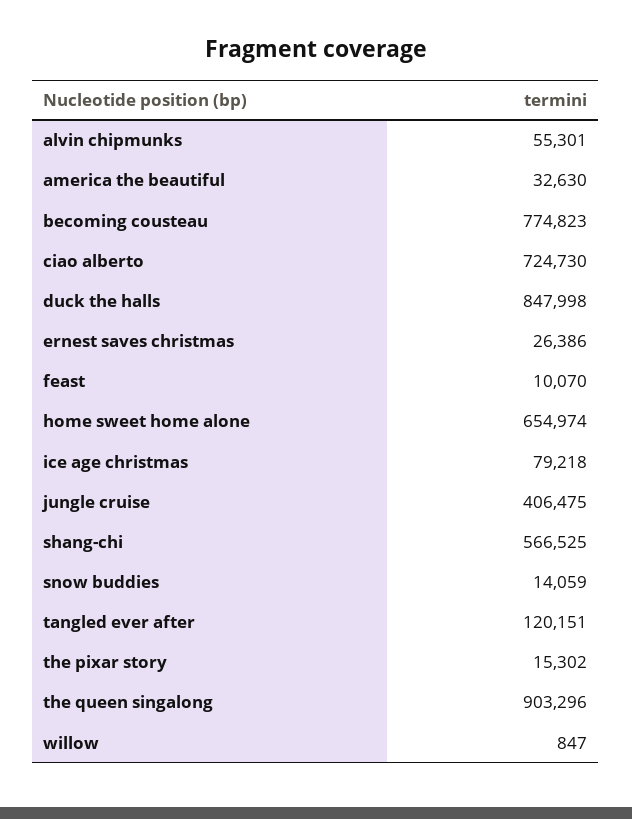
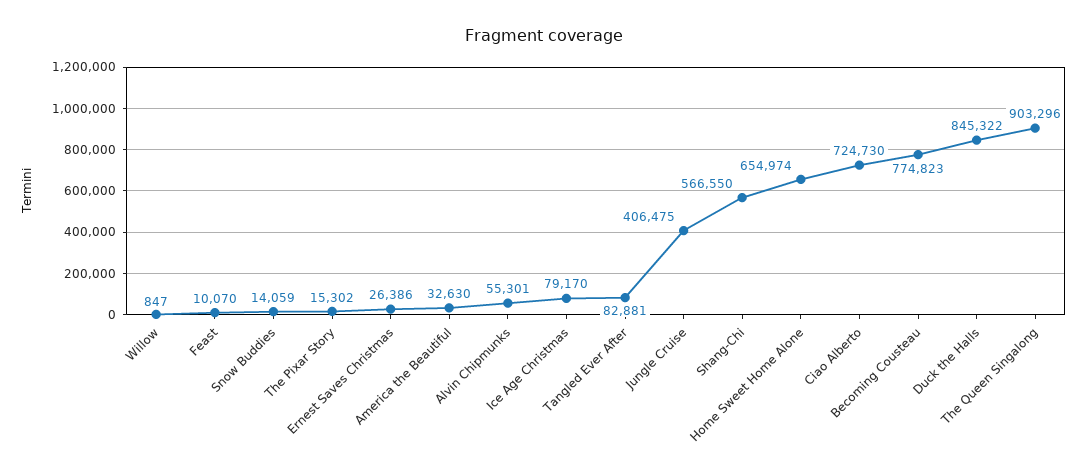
duck the halls: 847998 -> 845322
ice age christmas: 79218 -> 79170
shang-chi: 566525 -> 566550
tangled ever after: 120151 -> 82881

